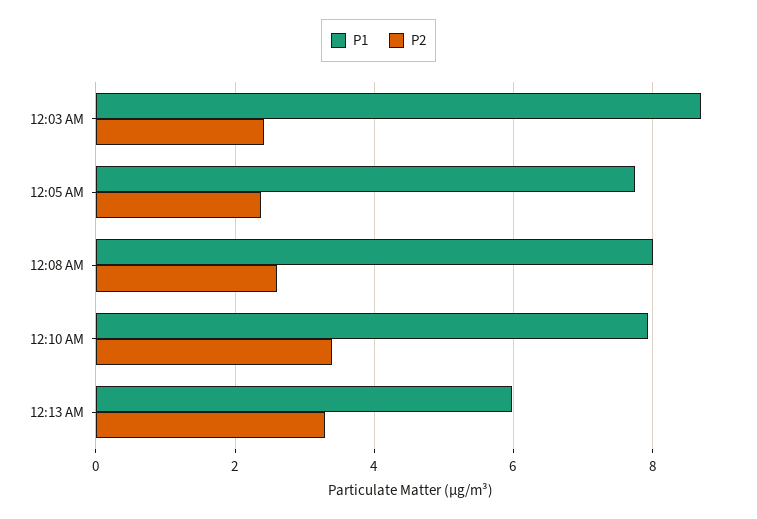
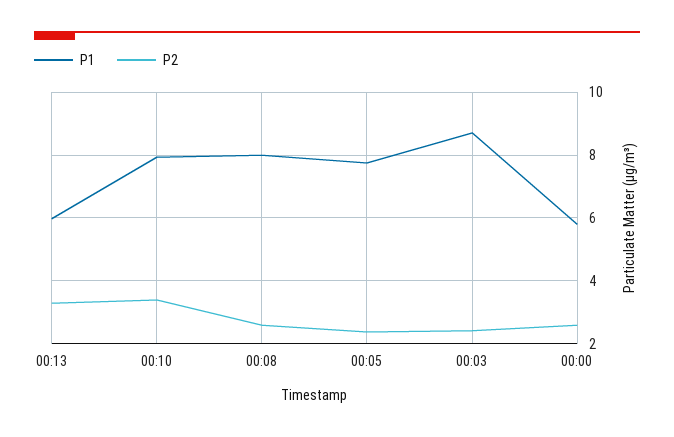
P1, 00:00: none -> 5.8
P2, 00:00: none -> 2.6

